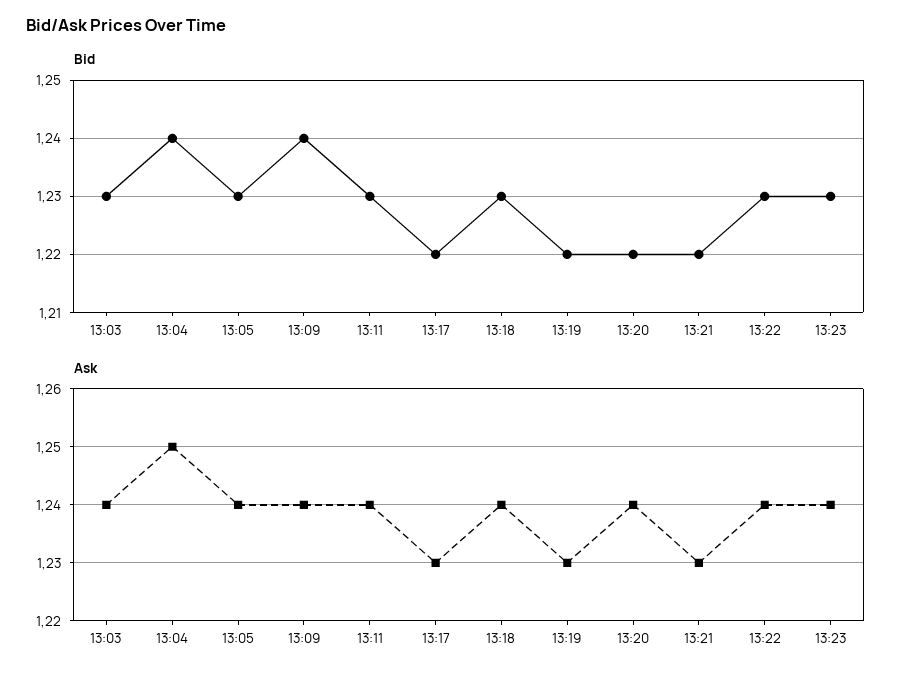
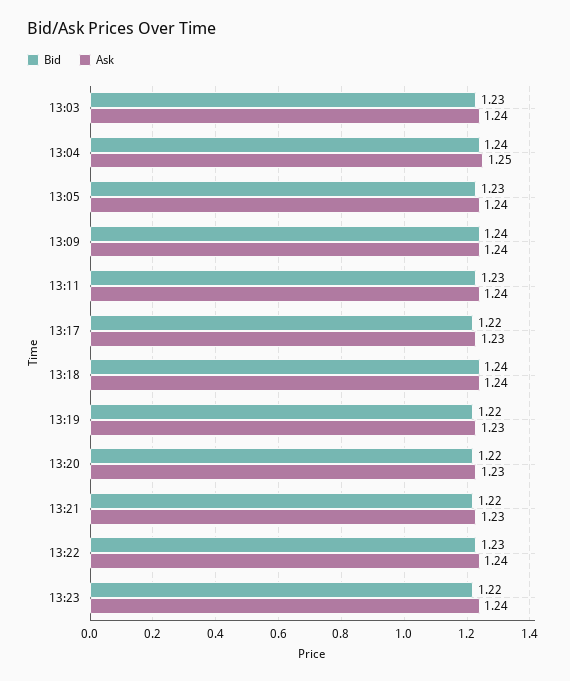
Bid, 13:18: 1.23 -> 1.24
Bid, 13:23: 1.23 -> 1.22
Ask, 13:20: 1.24 -> 1.23

